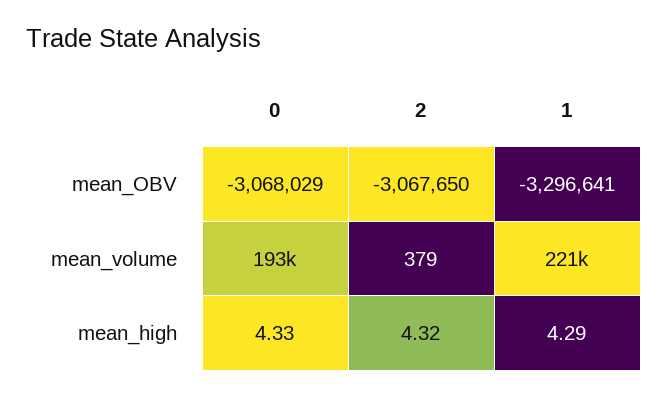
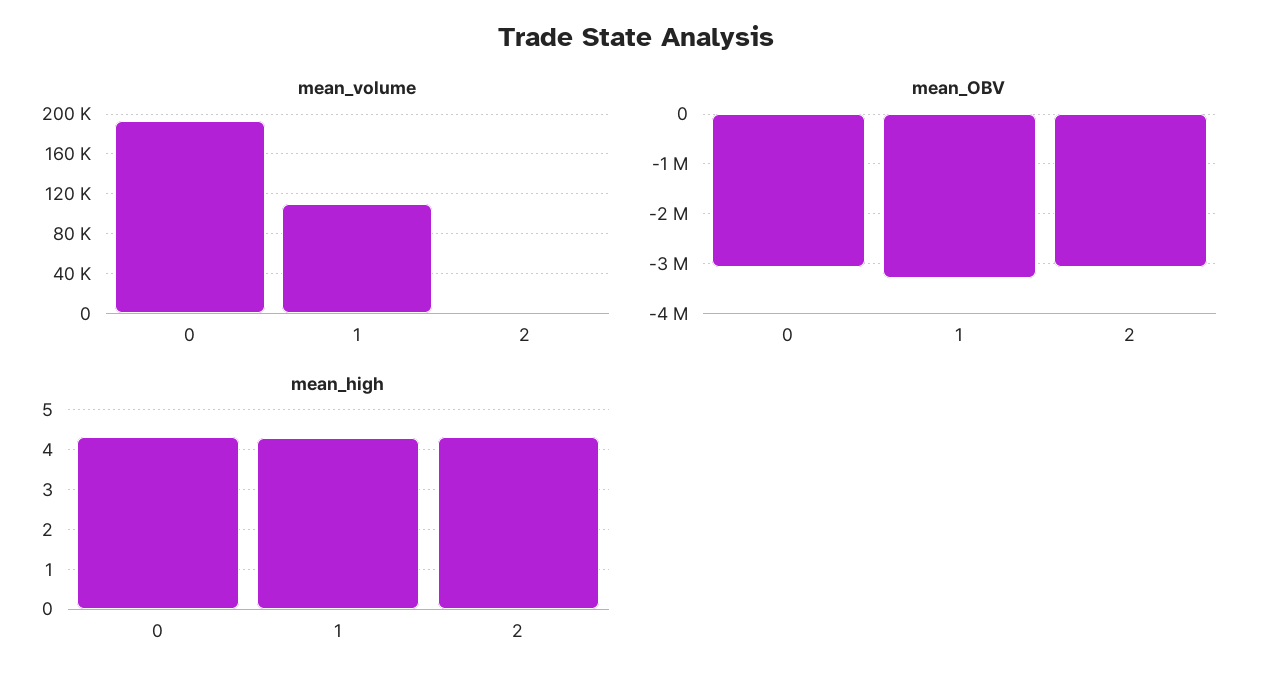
mean_volume, 1: 221000 -> 110000

